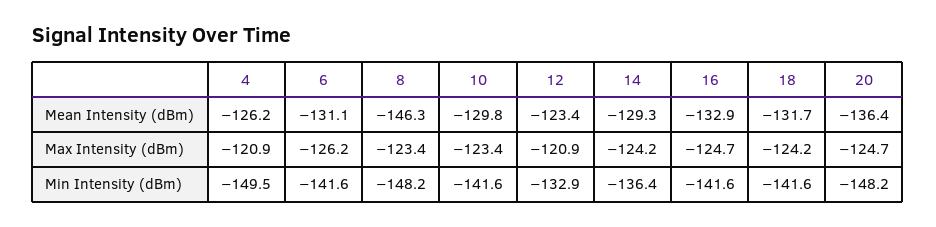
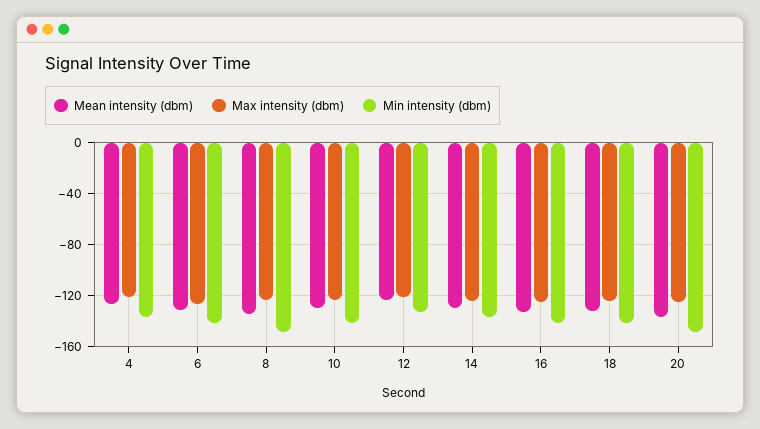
Mean Intensity (dBm), 8: -146.3 -> -135
Min Intensity (dBm), 4: -149.5 -> -135

